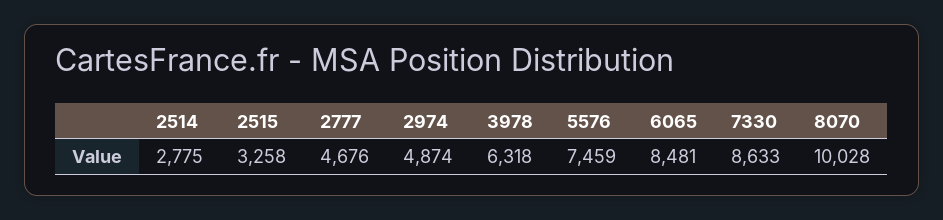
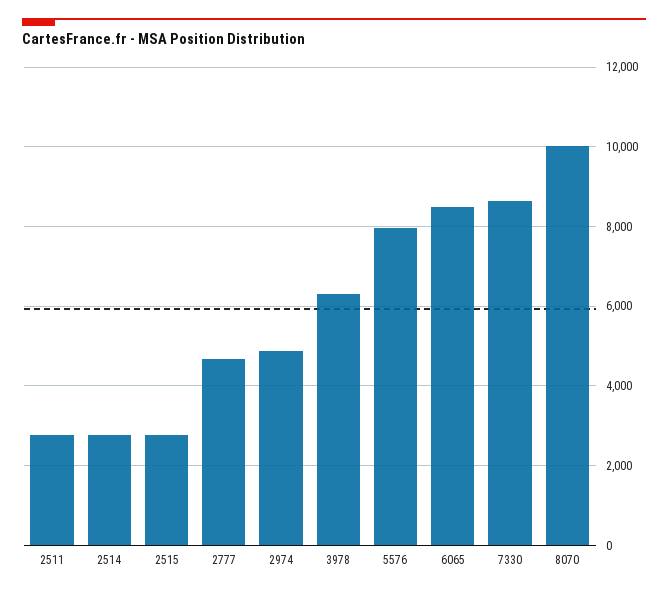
2515: 3258 -> 2800
5576: 7459 -> 8000
2511: none -> 2800

